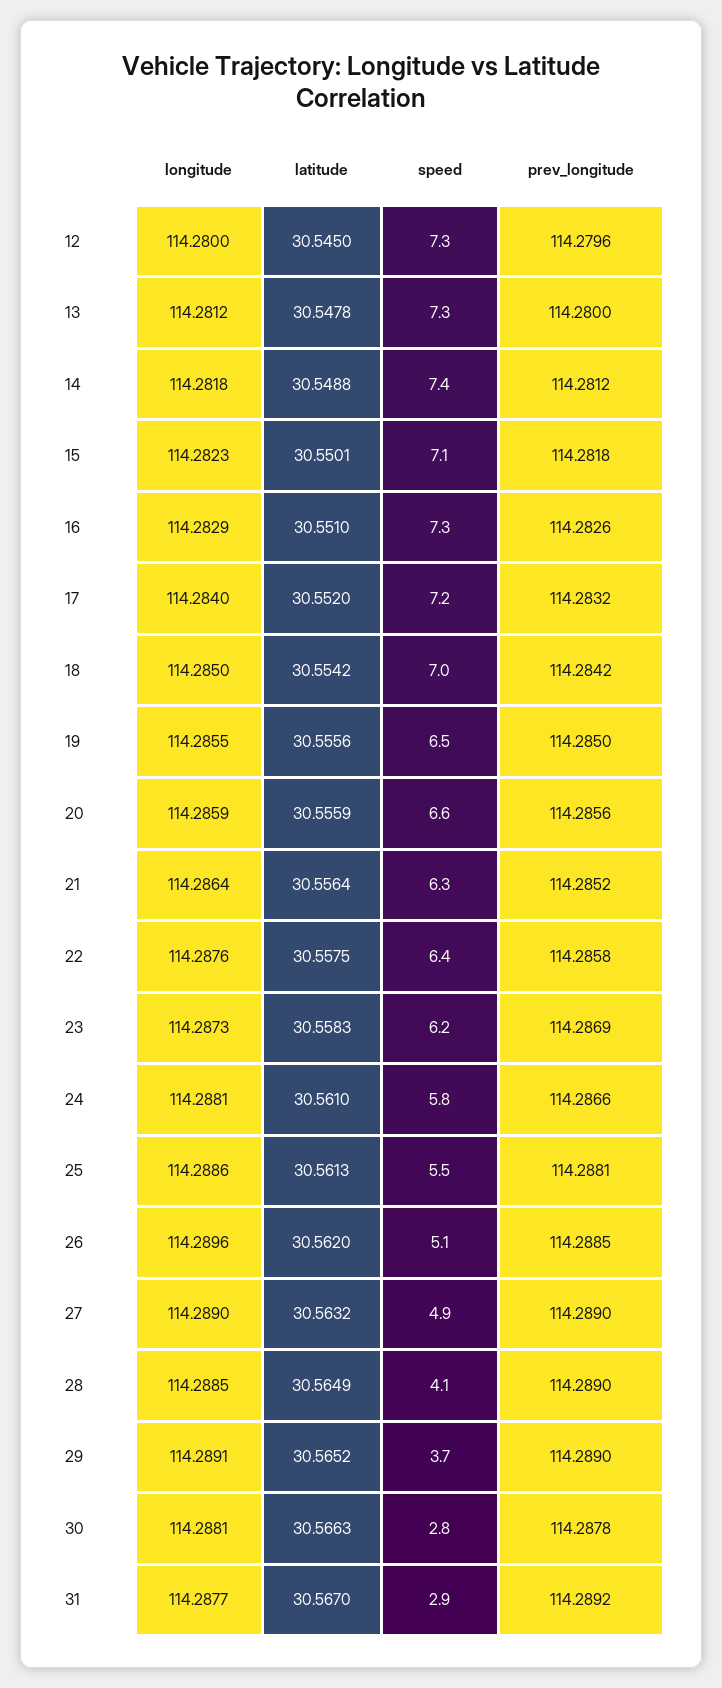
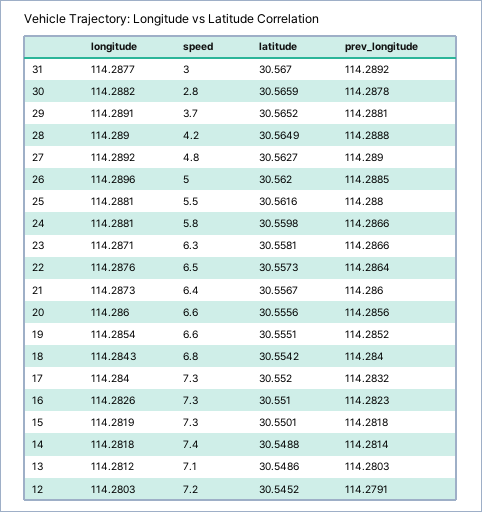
longitude, 12: 114.28 -> 114.2803
latitude, 12: 30.545 -> 30.5452
speed, 12: 7.3 -> 7.2
prev_longitude, 12: 114.2796 -> 114.2791
latitude, 13: 30.5478 -> 30.5486
speed, 13: 7.3 -> 7.1
prev_longitude, 13: 114.28 -> 114.2803
prev_longitude, 14: 114.2812 -> 114.2814
longitude, 15: 114.2823 -> 114.2819
speed, 15: 7.1 -> 7.3
longitude, 16: 114.2829 -> 114.2826
prev_longitude, 16: 114.2826 -> 114.2823
speed, 17: 7.2 -> 7.3
longitude, 18: 114.285 -> 114.2843
speed, 18: 7 -> 6.8
prev_longitude, 18: 114.2842 -> 114.284
longitude, 19: 114.2855 -> 114.2854
latitude, 19: 30.5556 -> 30.5551
speed, 19: 6.5 -> 6.6
prev_longitude, 19: 114.285 -> 114.2852
longitude, 20: 114.2859 -> 114.286
latitude, 20: 30.5559 -> 30.5556
longitude, 21: 114.2864 -> 114.2873
latitude, 21: 30.5564 -> 30.5567
speed, 21: 6.3 -> 6.4
prev_longitude, 21: 114.2852 -> 114.286
latitude, 22: 30.5575 -> 30.5573
speed, 22: 6.4 -> 6.5
prev_longitude, 22: 114.2858 -> 114.2864
longitude, 23: 114.2873 -> 114.2871
latitude, 23: 30.5583 -> 30.5581
speed, 23: 6.2 -> 6.3
prev_longitude, 23: 114.2869 -> 114.2866
latitude, 24: 30.561 -> 30.5598
longitude, 25: 114.2886 -> 114.2881
latitude, 25: 30.5613 -> 30.5616
prev_longitude, 25: 114.2881 -> 114.288
speed, 26: 5.1 -> 5
longitude, 27: 114.289 -> 114.2892
latitude, 27: 30.5632 -> 30.5627
speed, 27: 4.9 -> 4.8
longitude, 28: 114.2885 -> 114.289
speed, 28: 4.1 -> 4.2
prev_longitude, 28: 114.289 -> 114.2888
prev_longitude, 29: 114.289 -> 114.2881
longitude, 30: 114.2881 -> 114.2882
latitude, 30: 30.5663 -> 30.5659
speed, 31: 2.9 -> 3

